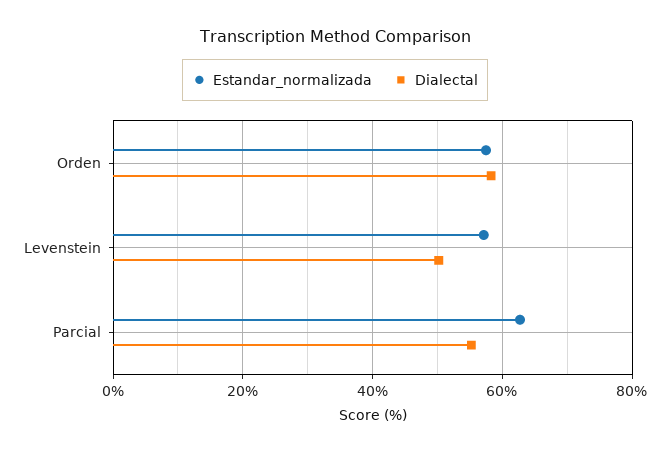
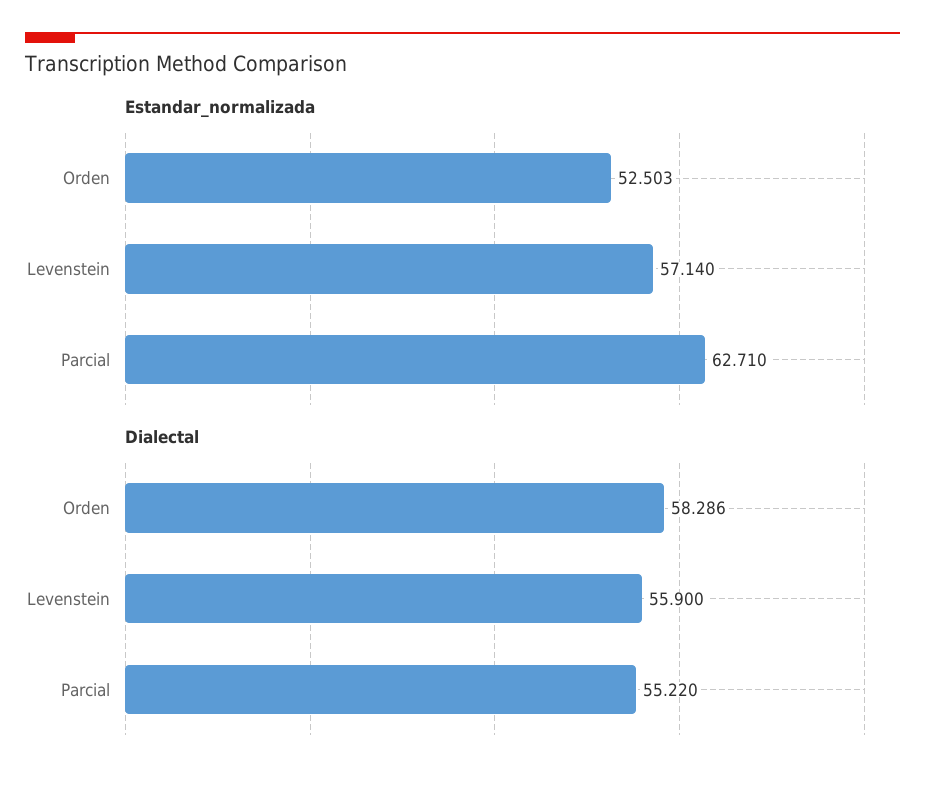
Estandar_normalizada, Orden: 58 -> 52.503
Dialectal, Levenstein: 50 -> 55.9

